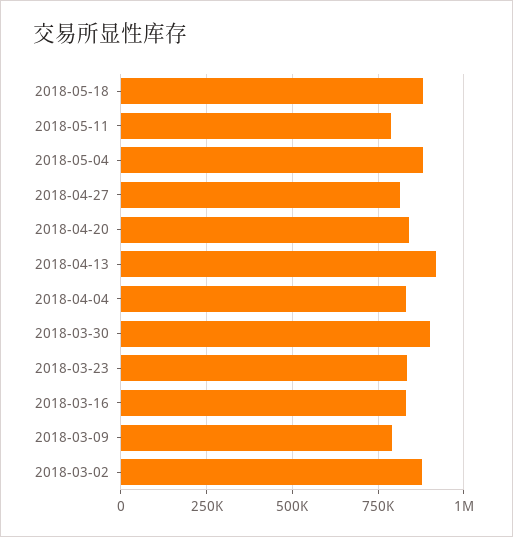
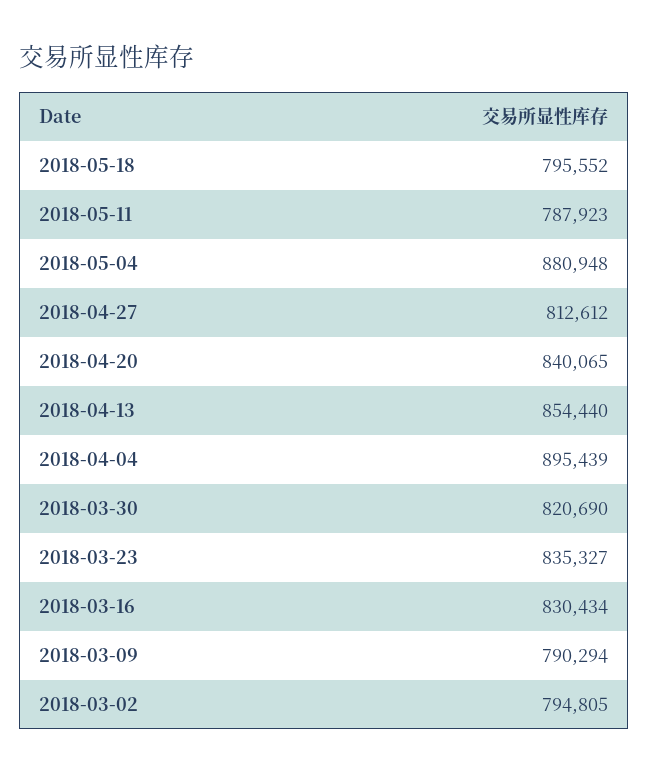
2018-05-18: 875000 -> 795552
2018-04-13: 925000 -> 854440
2018-04-04: 825000 -> 895439
2018-03-30: 900000 -> 820690
2018-03-02: 875000 -> 794805

